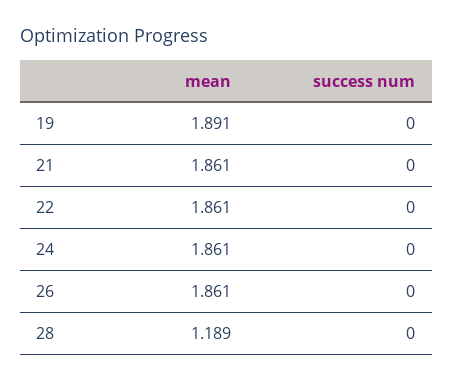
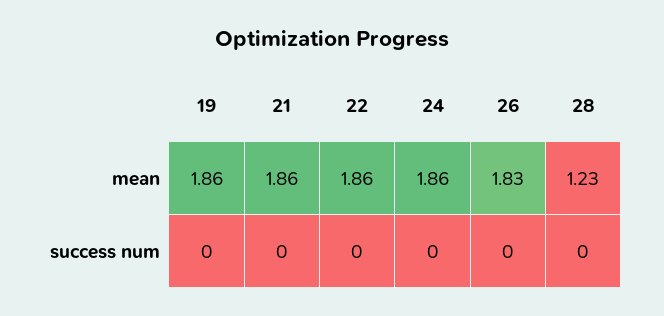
mean, 19: 1.891 -> 1.86
mean, 26: 1.861 -> 1.83
mean, 28: 1.189 -> 1.23

